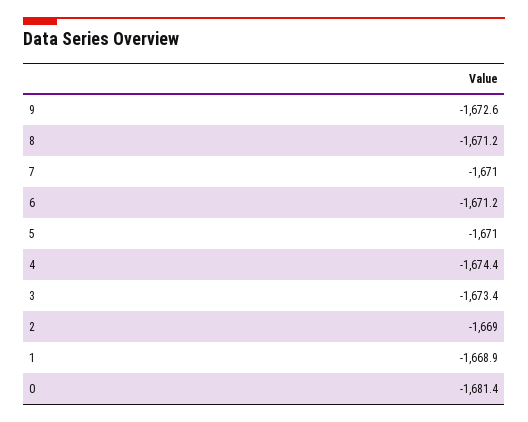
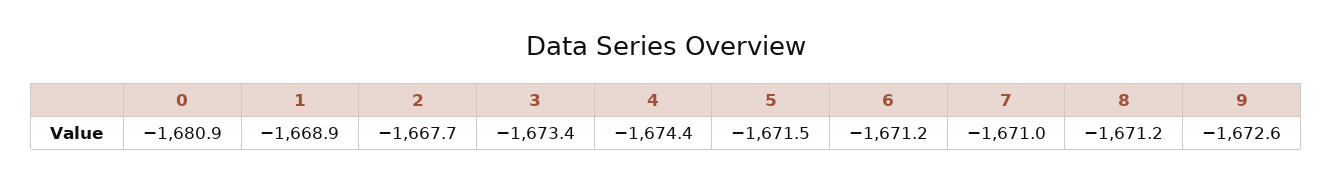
5: -1671 -> -1671.5
2: -1669 -> -1667.7
0: -1681.4 -> -1680.9

